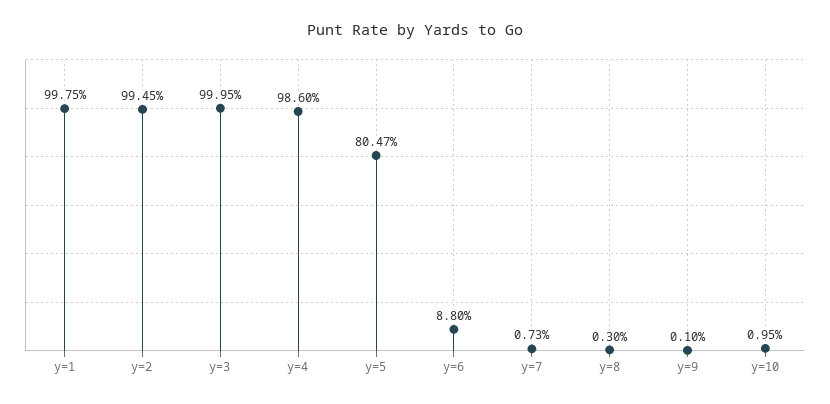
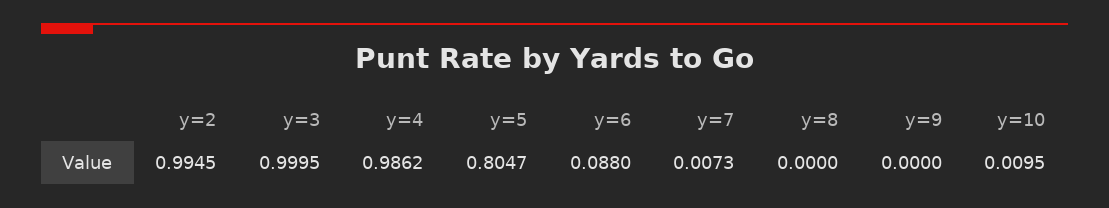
y=1: 0.9975 -> none
y=4: 0.986 -> 0.9862
y=8: 0.003 -> 0
y=9: 0.001 -> 0

